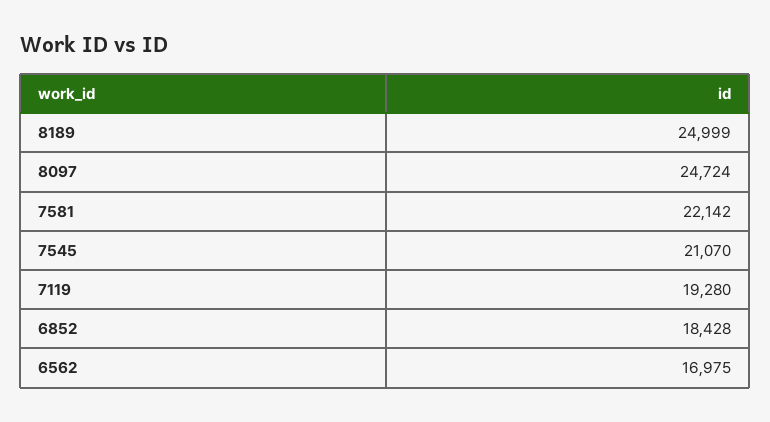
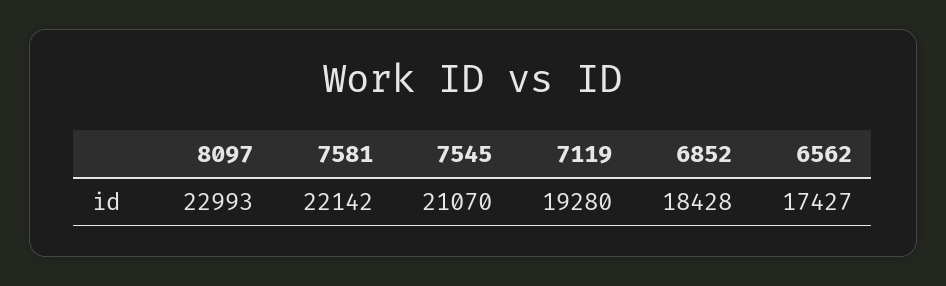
8189: 24999 -> none
8097: 24724 -> 22993
6562: 16975 -> 17427

